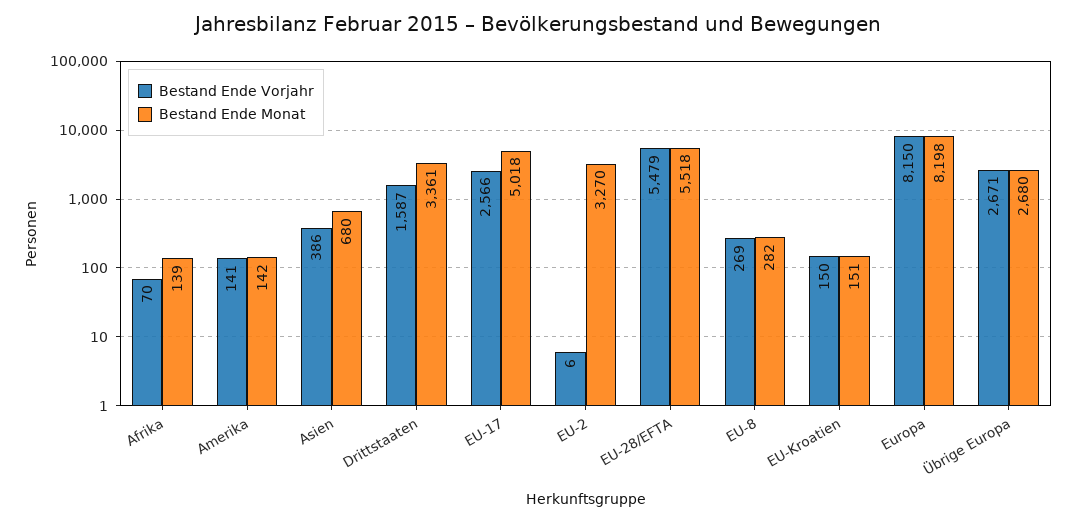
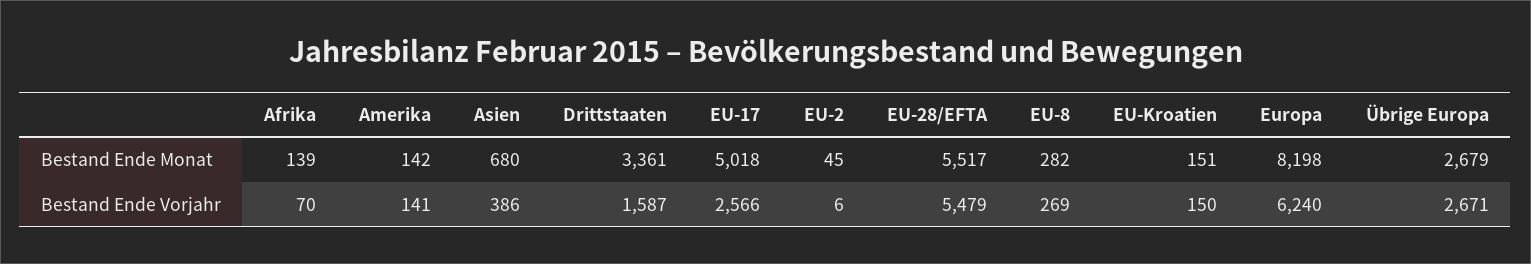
Bestand Ende Monat, EU-2: 3270 -> 45
Bestand Ende Monat, EU-28/EFTA: 5518 -> 5517
Bestand Ende Vorjahr, Europa: 8150 -> 6240
Bestand Ende Monat, Übrige Europa: 2680 -> 2679

